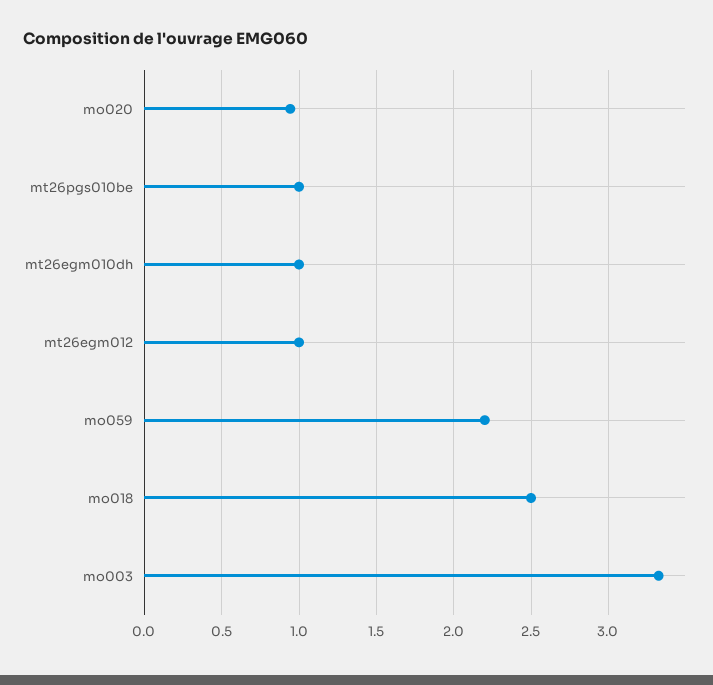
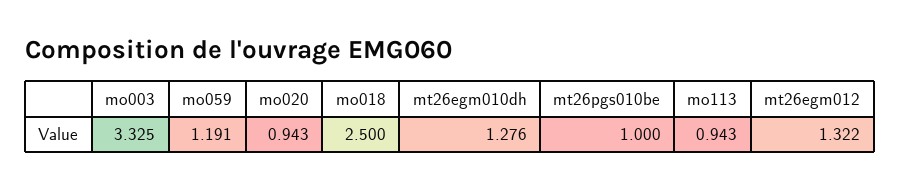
mt26egm010dh: 1 -> 1.276
mt26egm012: 1 -> 1.322
mo059: 2.2 -> 1.191
mo113: none -> 0.943

